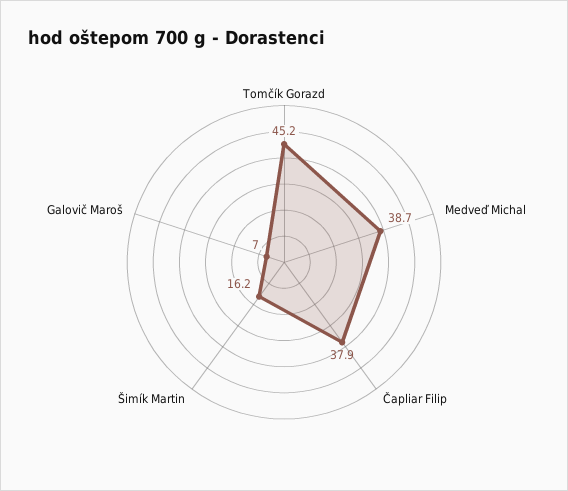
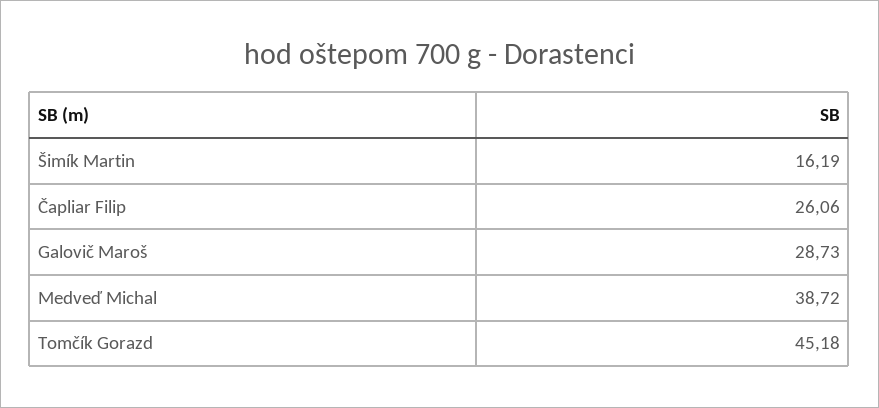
Čapliar Filip: 37.9 -> 26.06
Galovič Maroš: 7 -> 28.73

